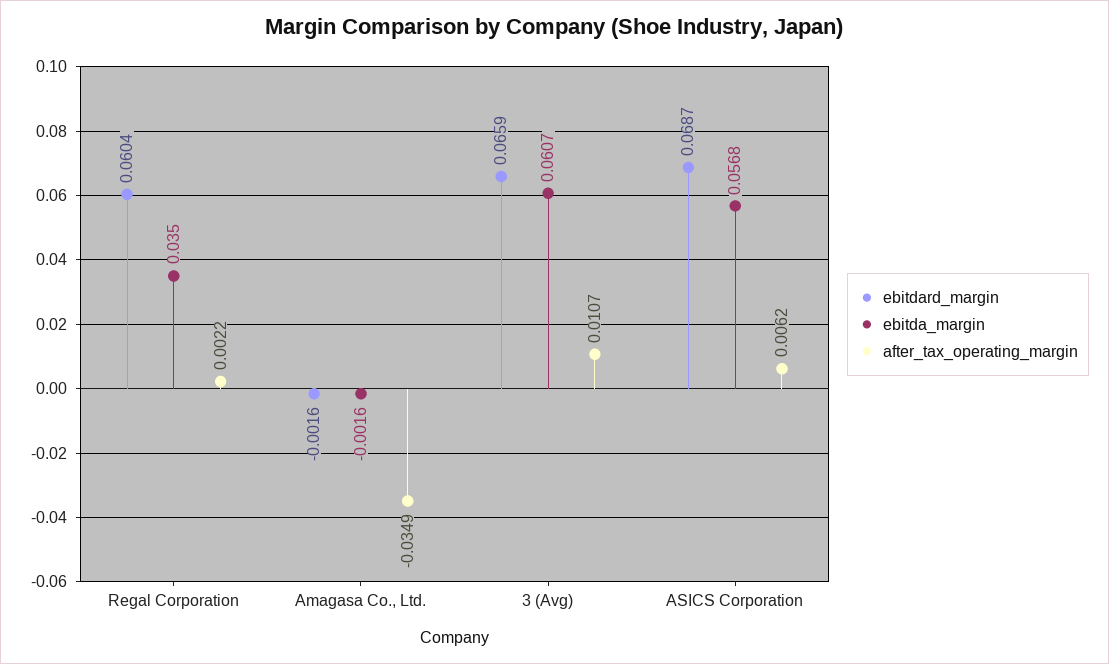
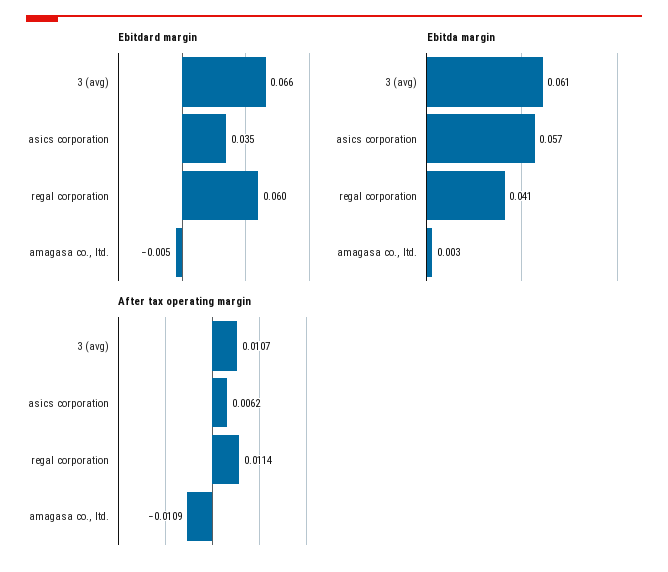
ebitda_margin, Regal Corporation: 0.035 -> 0.041
after_tax_operating_margin, Regal Corporation: 0.0022 -> 0.0114
ebitdard_margin, Amagasa Co., Ltd.: -0.0016 -> -0.005
ebitda_margin, Amagasa Co., Ltd.: -0.0016 -> 0.003
after_tax_operating_margin, Amagasa Co., Ltd.: -0.0349 -> -0.0109
ebitdard_margin, ASICS Corporation: 0.0687 -> 0.035

